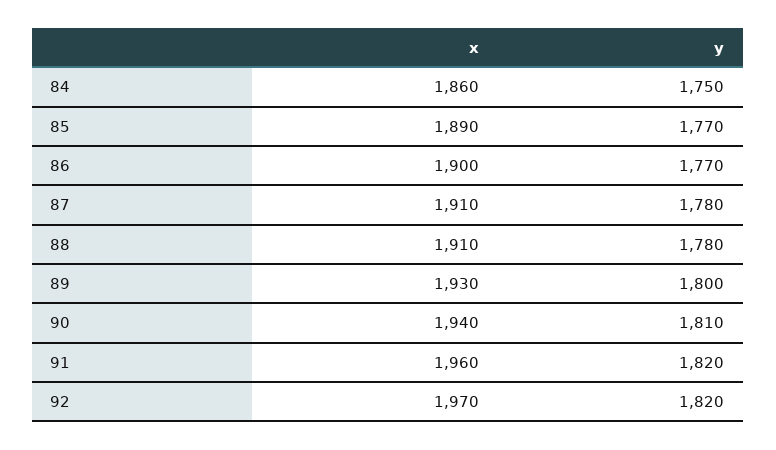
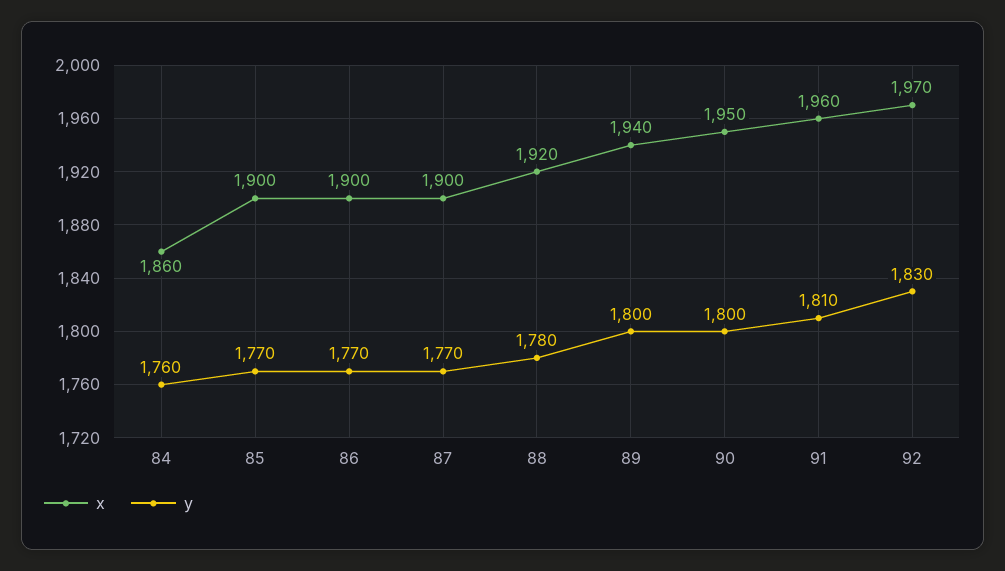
y, 84: 1750 -> 1760
x, 85: 1890 -> 1900
x, 87: 1910 -> 1900
y, 87: 1780 -> 1770
x, 88: 1910 -> 1920
x, 89: 1930 -> 1940
x, 90: 1940 -> 1950
y, 90: 1810 -> 1800
y, 91: 1820 -> 1810
y, 92: 1820 -> 1830

